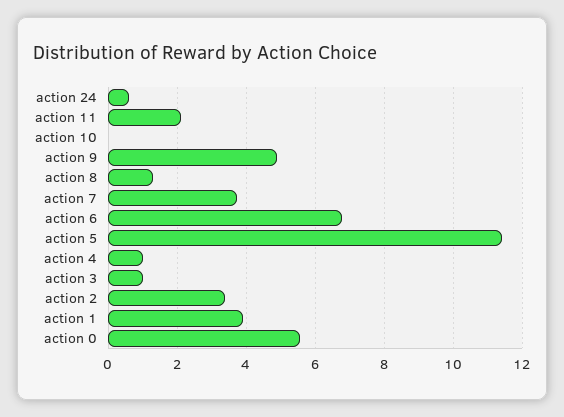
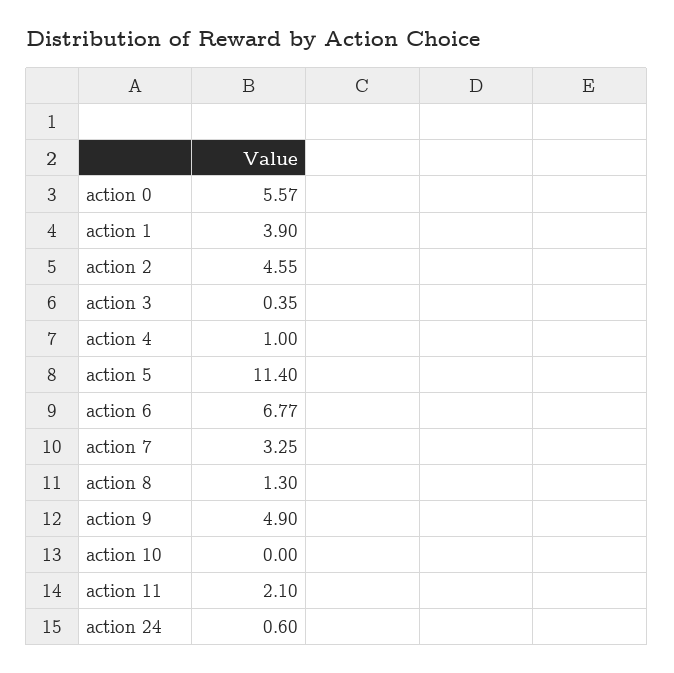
action 7: 3.8 -> 3.25
action 3: 1 -> 0.35
action 2: 3.4 -> 4.55

